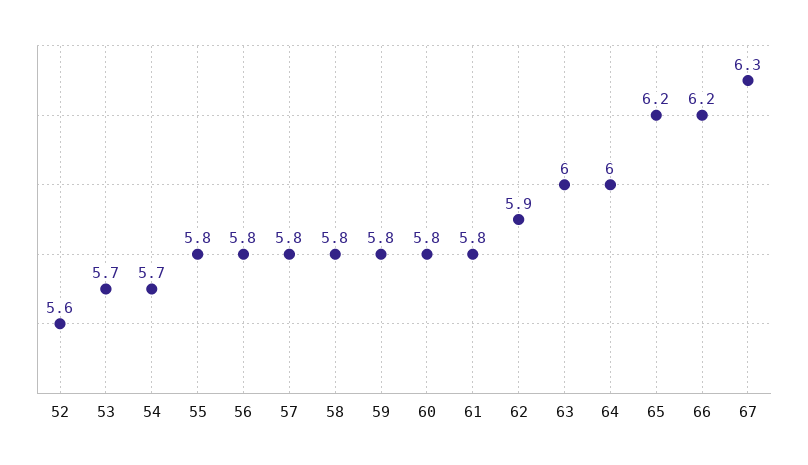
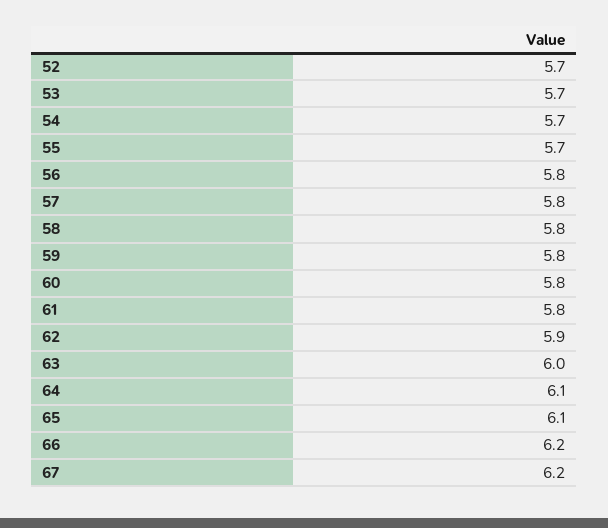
52: 5.6 -> 5.7
55: 5.8 -> 5.7
64: 6 -> 6.1
65: 6.2 -> 6.1
67: 6.3 -> 6.2

